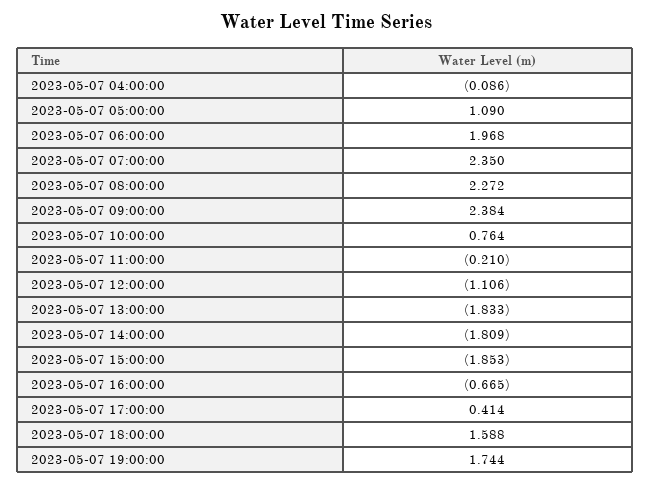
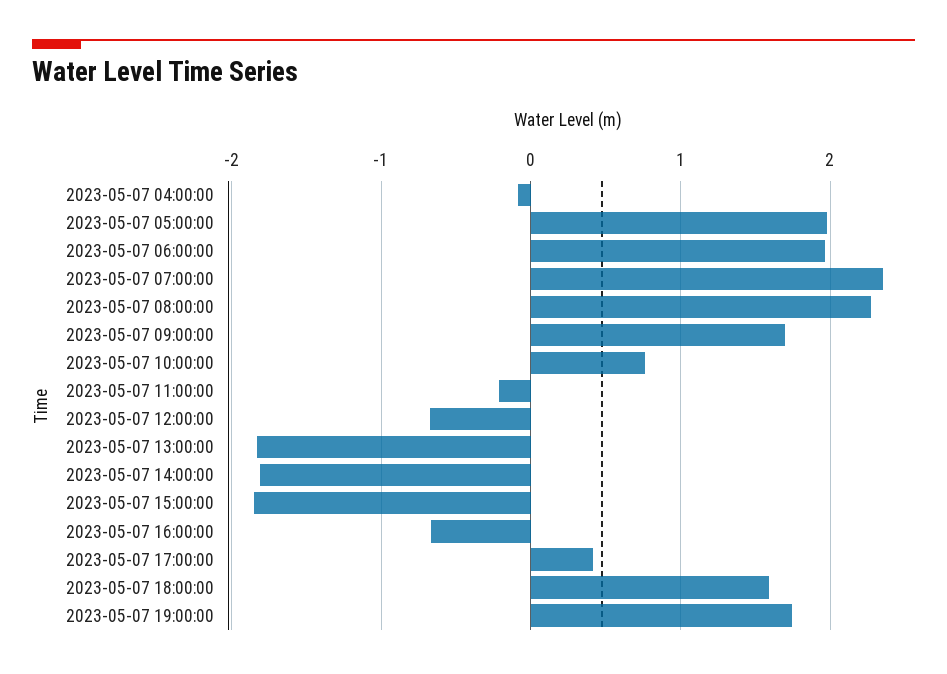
2023-05-07 05:00:00: 1.09 -> 2
2023-05-07 09:00:00: 2.384 -> 1.7
2023-05-07 12:00:00: -1.106 -> -0.7

